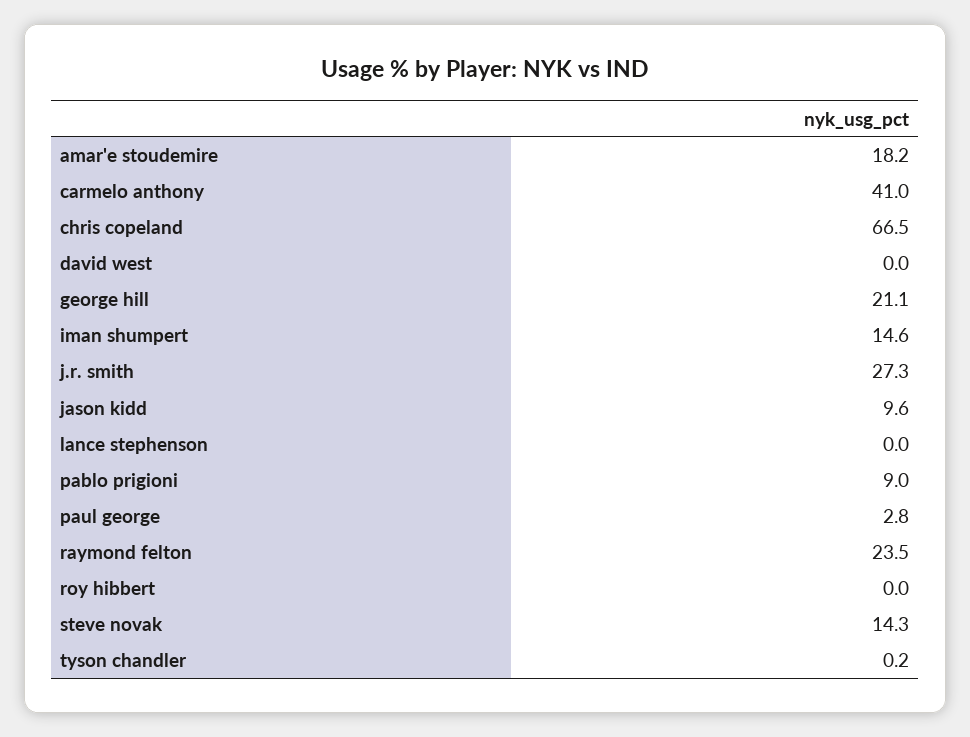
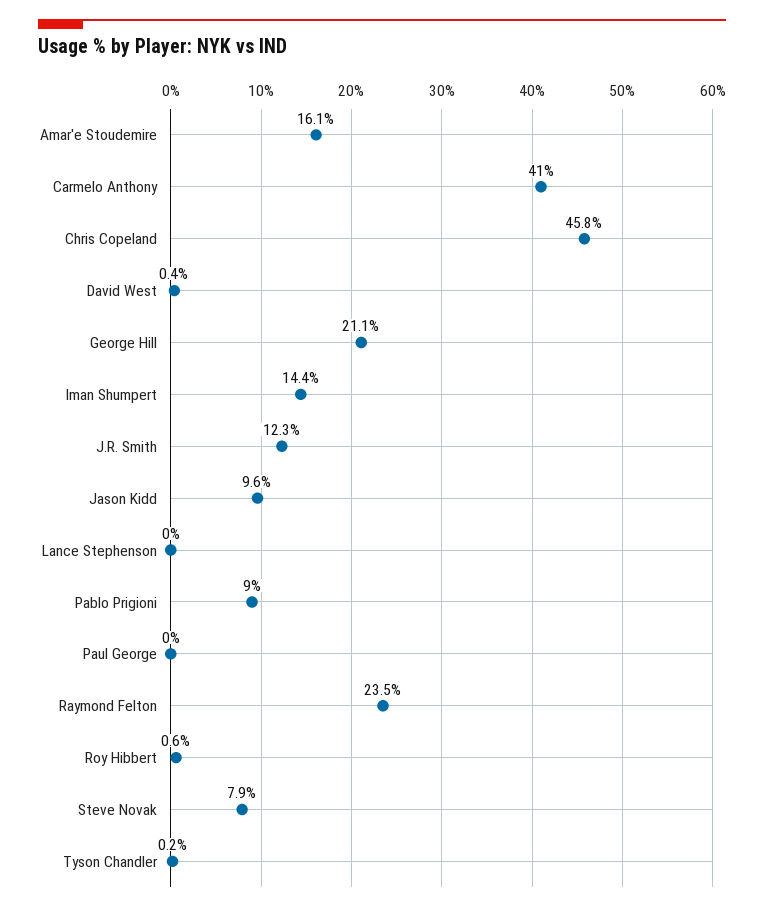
amar'e stoudemire: 18.2 -> 16.1
chris copeland: 66.5 -> 45.8
david west: 0 -> 0.4
iman shumpert: 14.6 -> 14.4
j.r. smith: 27.3 -> 12.3
paul george: 2.8 -> 0
roy hibbert: 0 -> 0.6
steve novak: 14.3 -> 7.9

